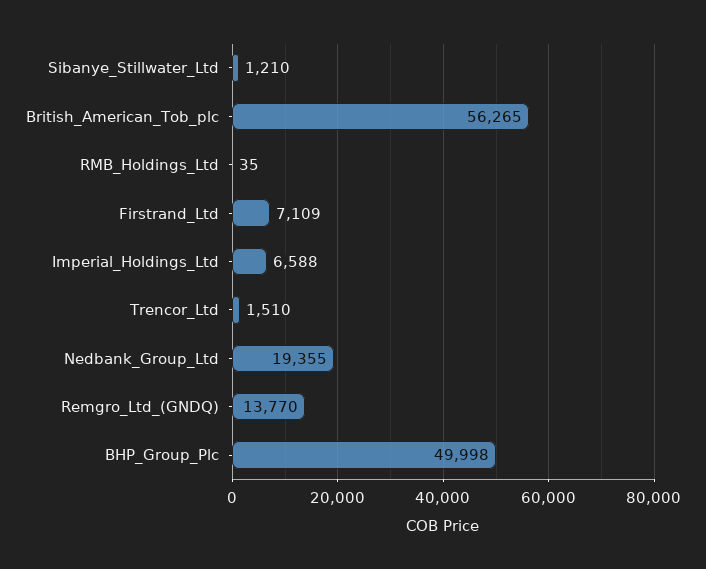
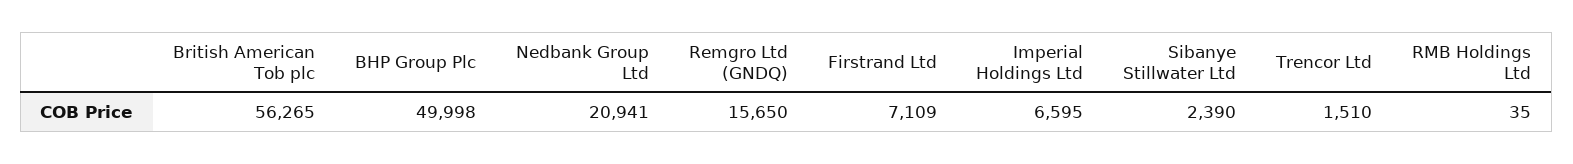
Sibanye_Stillwater_Ltd: 1210 -> 2390
Imperial_Holdings_Ltd: 6588 -> 6595
Nedbank_Group_Ltd: 19355 -> 20941
Remgro_Ltd_(GNDQ): 13770 -> 15650

